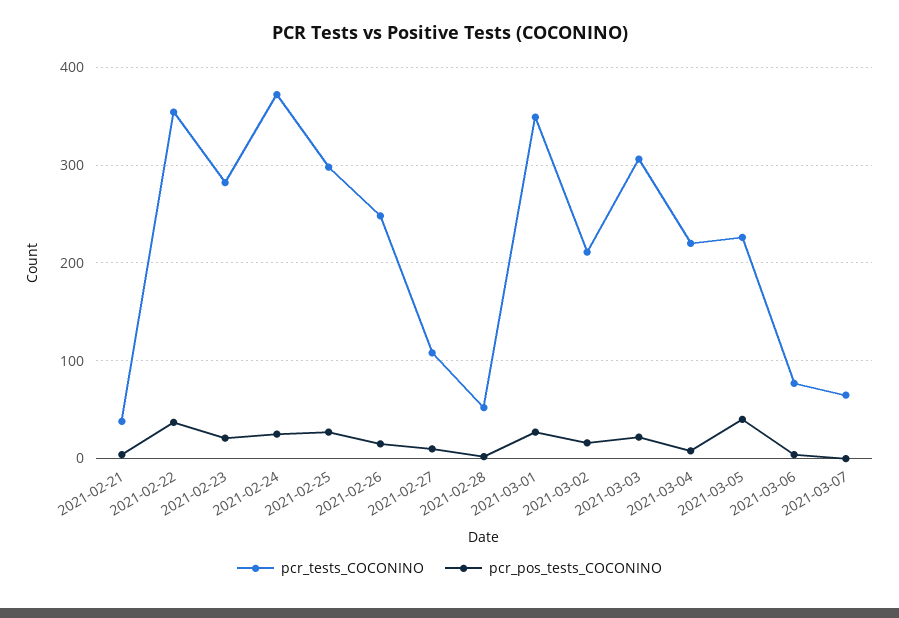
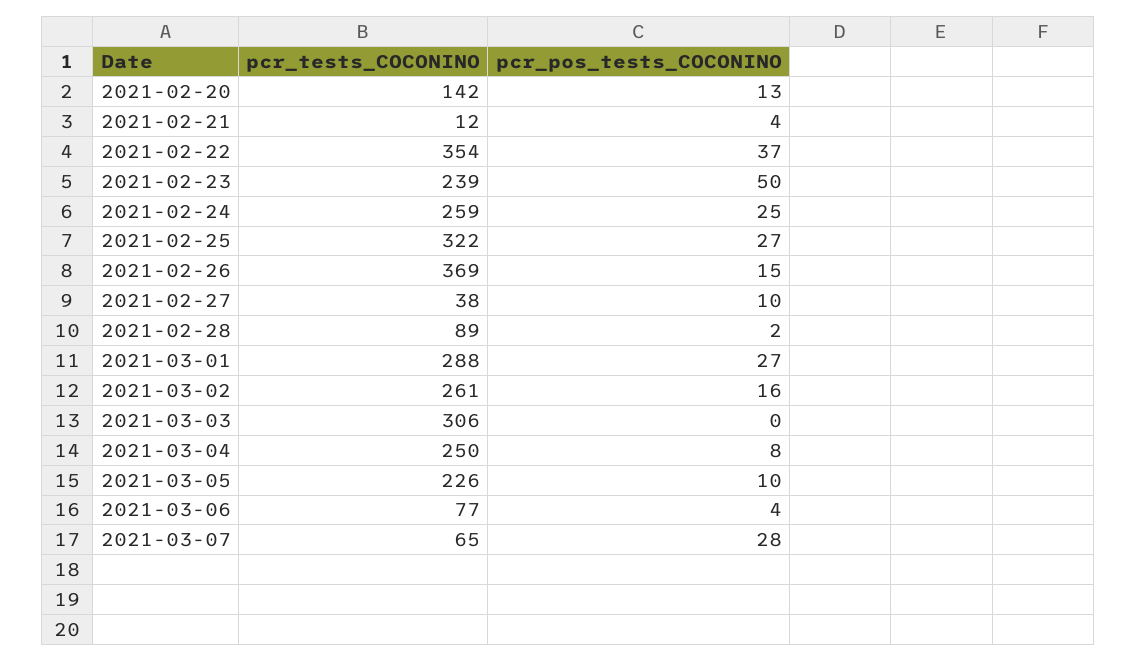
pcr_tests_COCONINO, 2021-02-21: 40 -> 12
pcr_tests_COCONINO, 2021-02-23: 280 -> 239
pcr_pos_tests_COCONINO, 2021-02-23: 20 -> 50
pcr_tests_COCONINO, 2021-02-24: 370 -> 259
pcr_tests_COCONINO, 2021-02-25: 300 -> 322
pcr_tests_COCONINO, 2021-02-26: 250 -> 369
pcr_tests_COCONINO, 2021-02-27: 110 -> 38
pcr_tests_COCONINO, 2021-02-28: 50 -> 89
pcr_tests_COCONINO, 2021-03-01: 350 -> 288
pcr_tests_COCONINO, 2021-03-02: 210 -> 261
pcr_pos_tests_COCONINO, 2021-03-03: 20 -> 0
pcr_tests_COCONINO, 2021-03-04: 220 -> 250
pcr_pos_tests_COCONINO, 2021-03-05: 40 -> 10
pcr_pos_tests_COCONINO, 2021-03-07: 0 -> 28
pcr_tests_COCONINO, 2021-02-20: none -> 142
pcr_pos_tests_COCONINO, 2021-02-20: none -> 13

